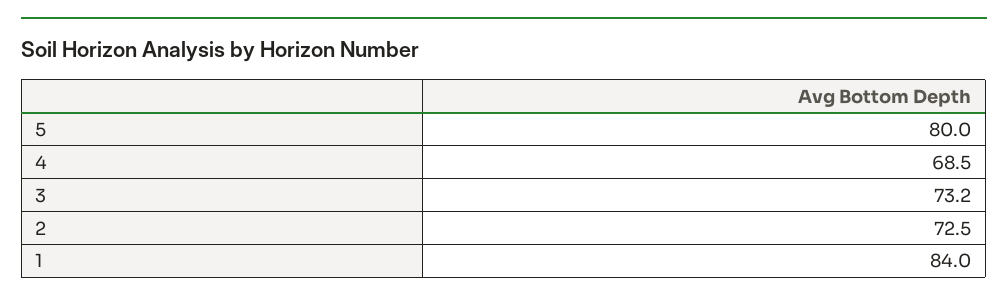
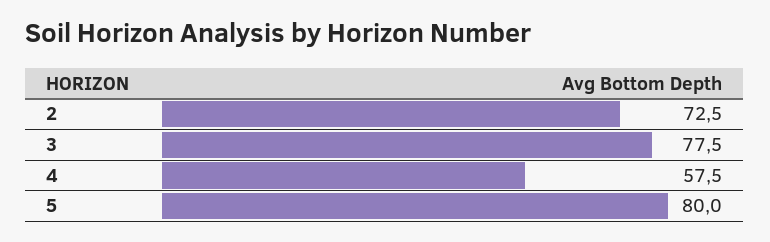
4: 68.5 -> 57.5
3: 73.2 -> 77.5
1: 84 -> none

